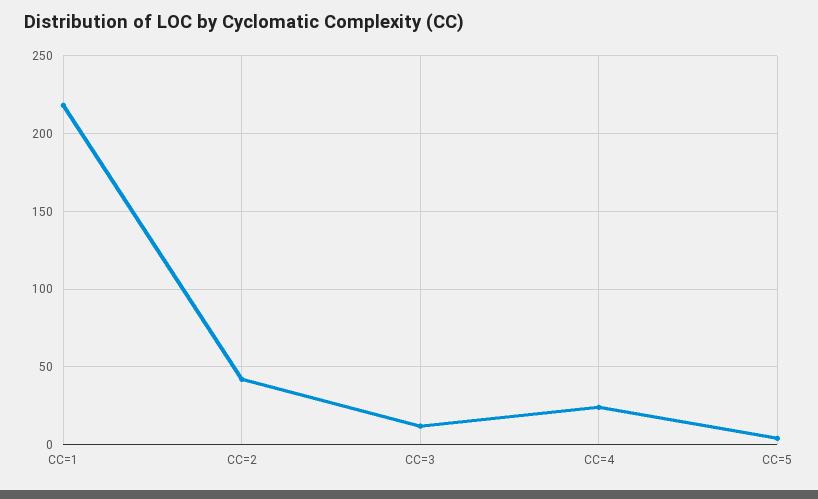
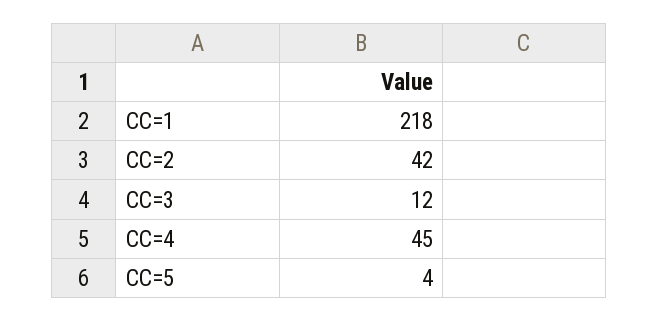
CC=4: 25 -> 45

